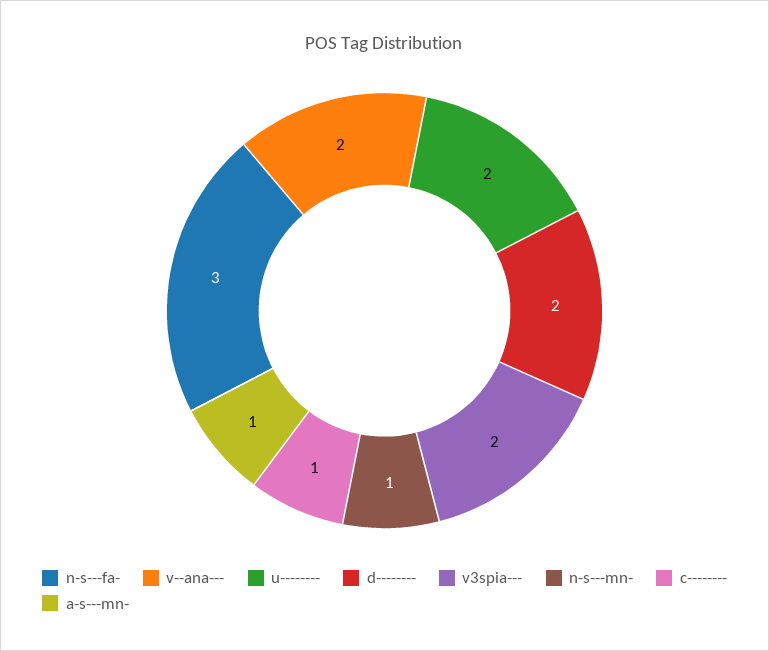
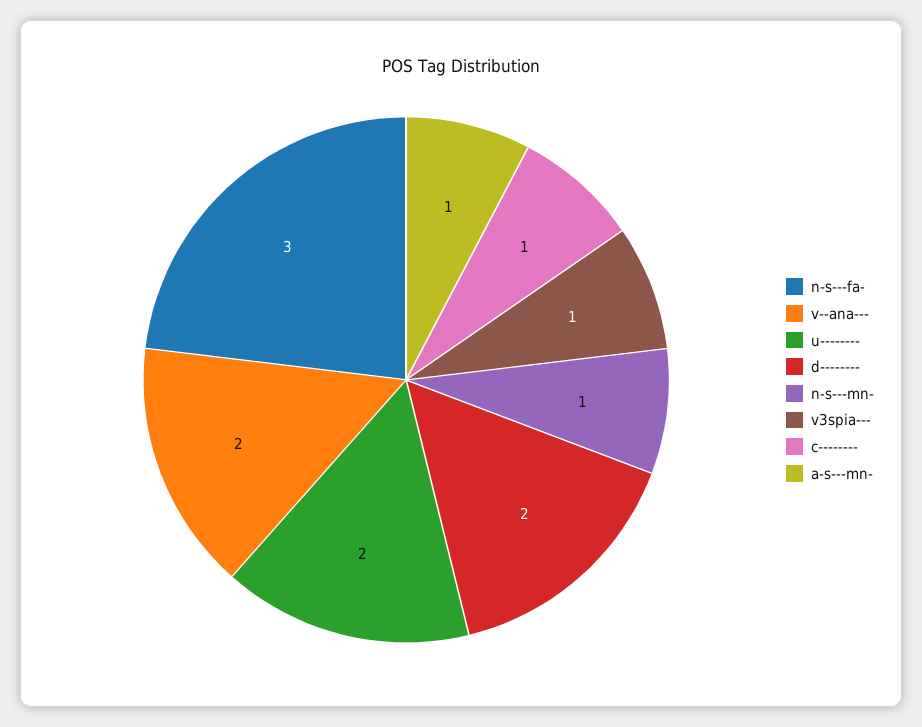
v3spia---: 2 -> 1

